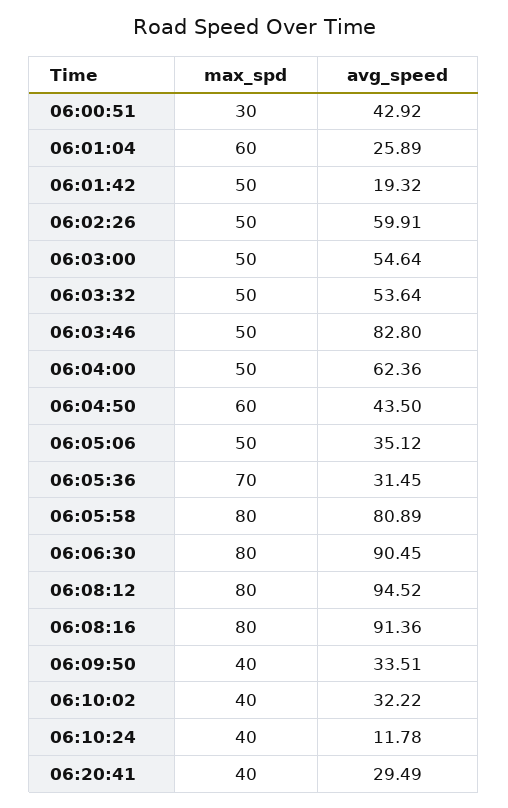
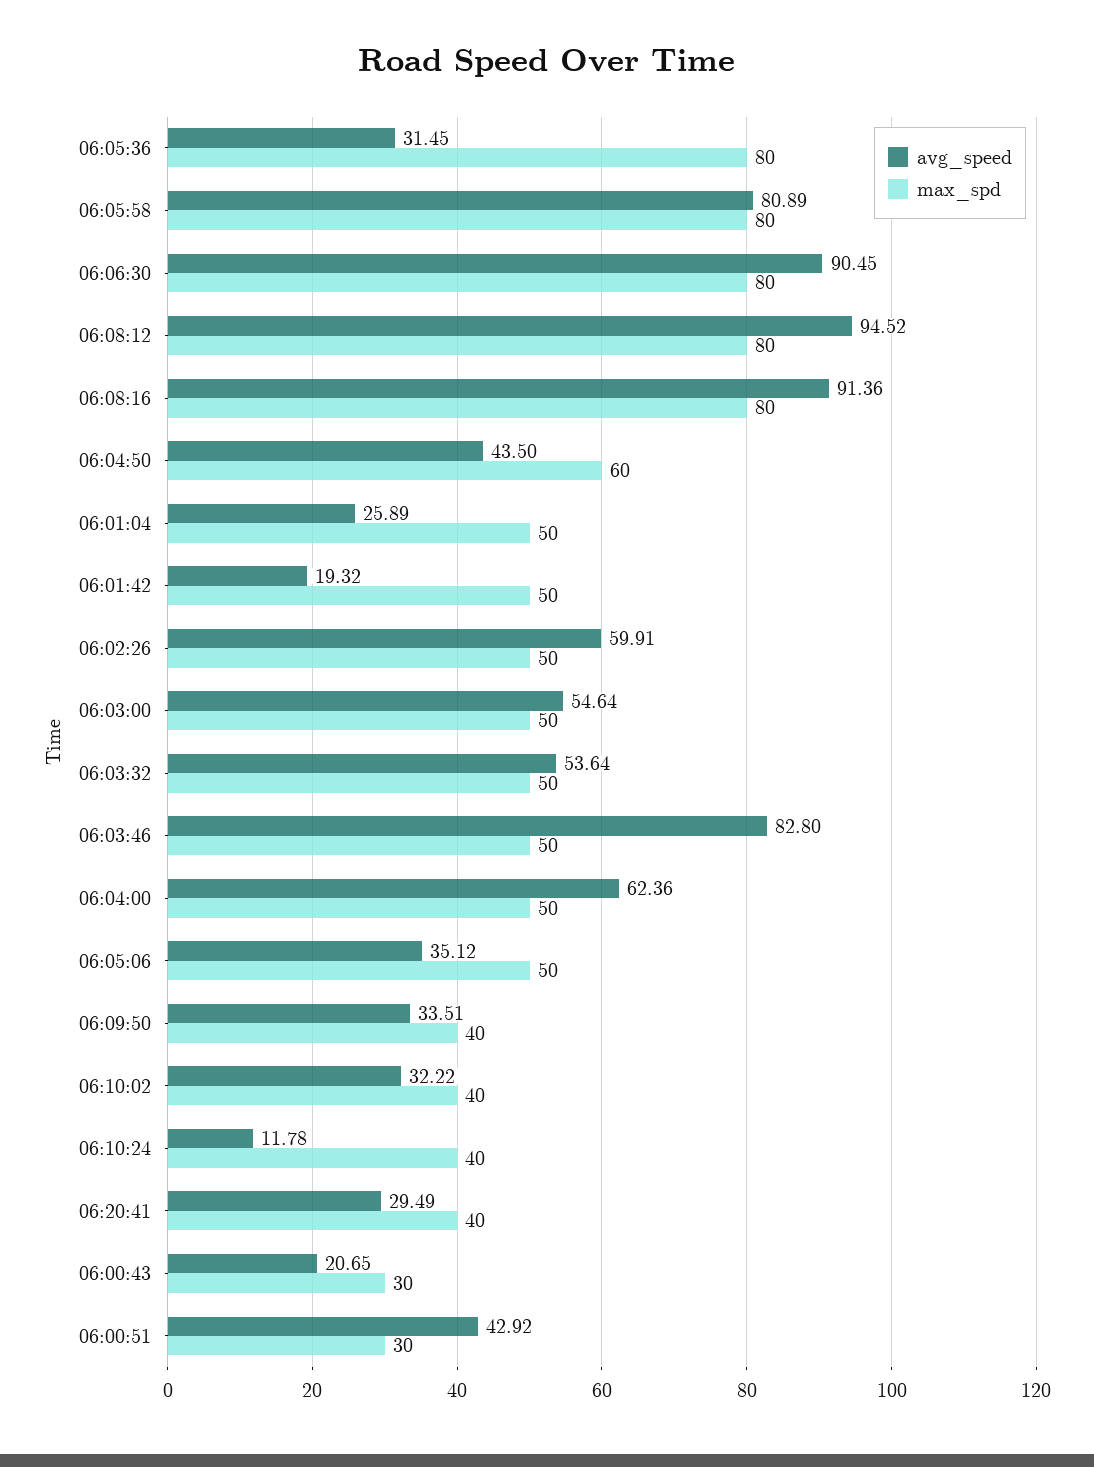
max_spd, 06:01:04: 60 -> 50
max_spd, 06:05:36: 70 -> 80
avg_speed, 06:00:43: none -> 20.65
max_spd, 06:00:43: none -> 30

